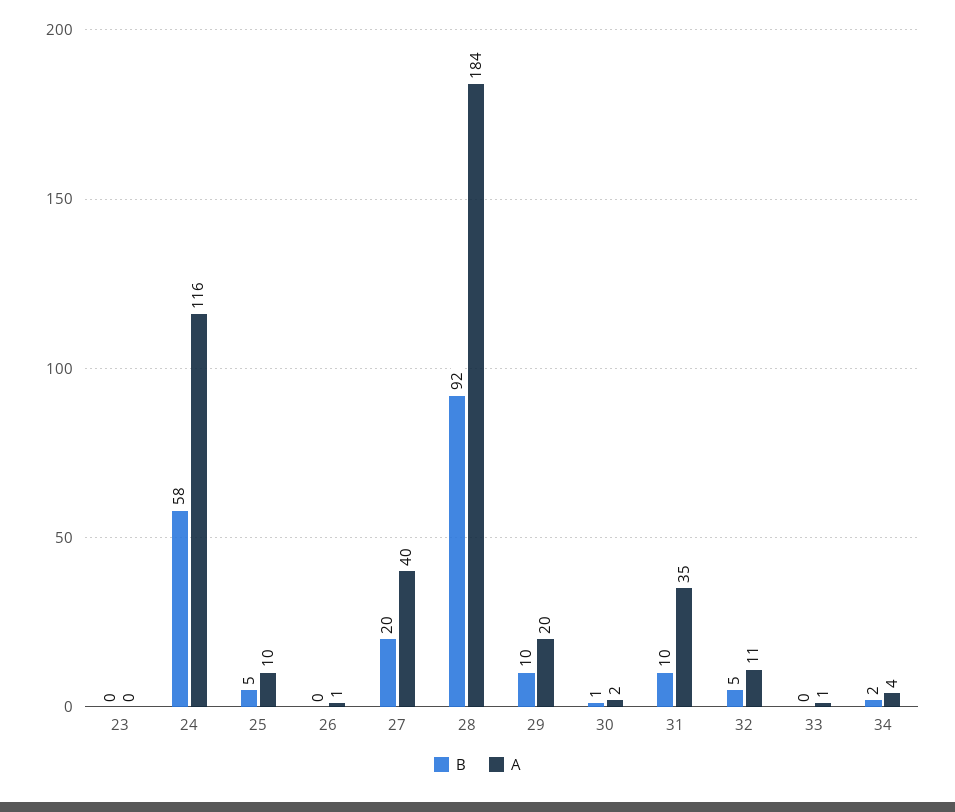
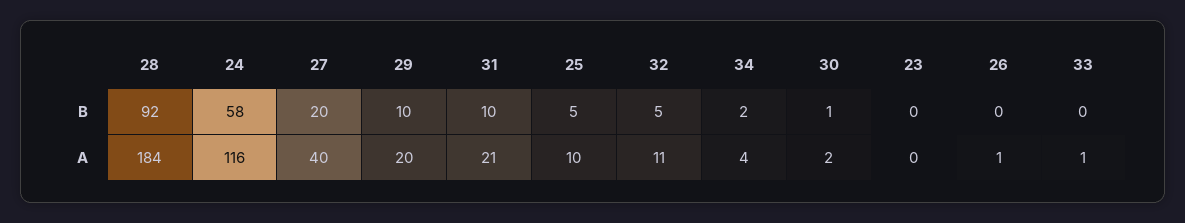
A, 31: 35 -> 21

